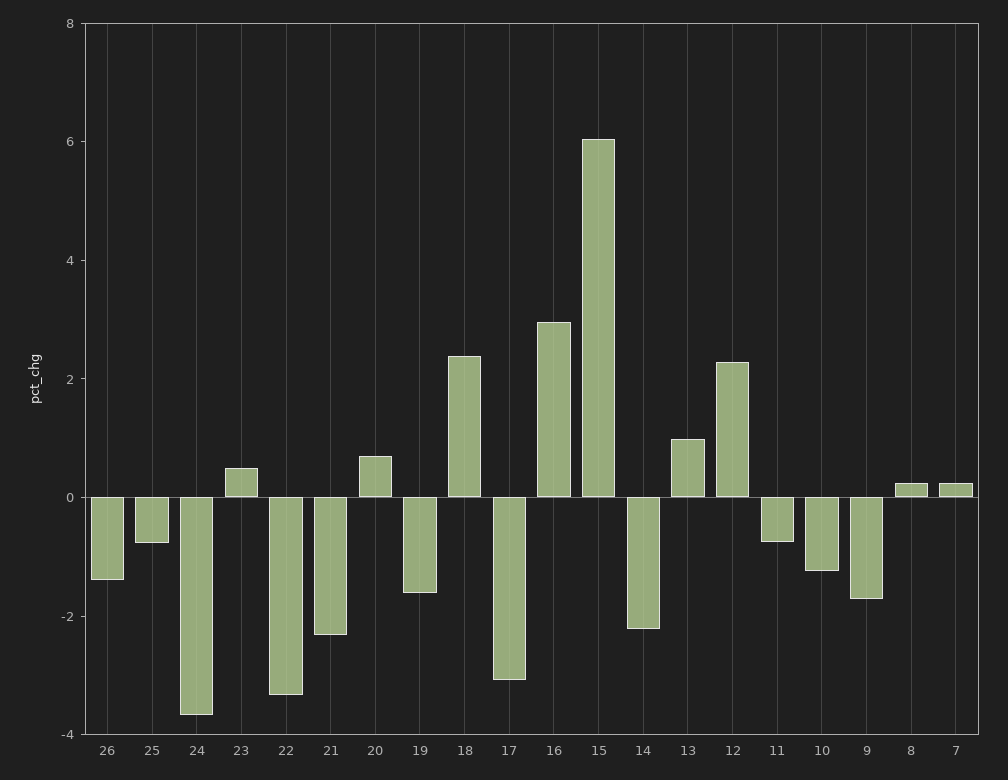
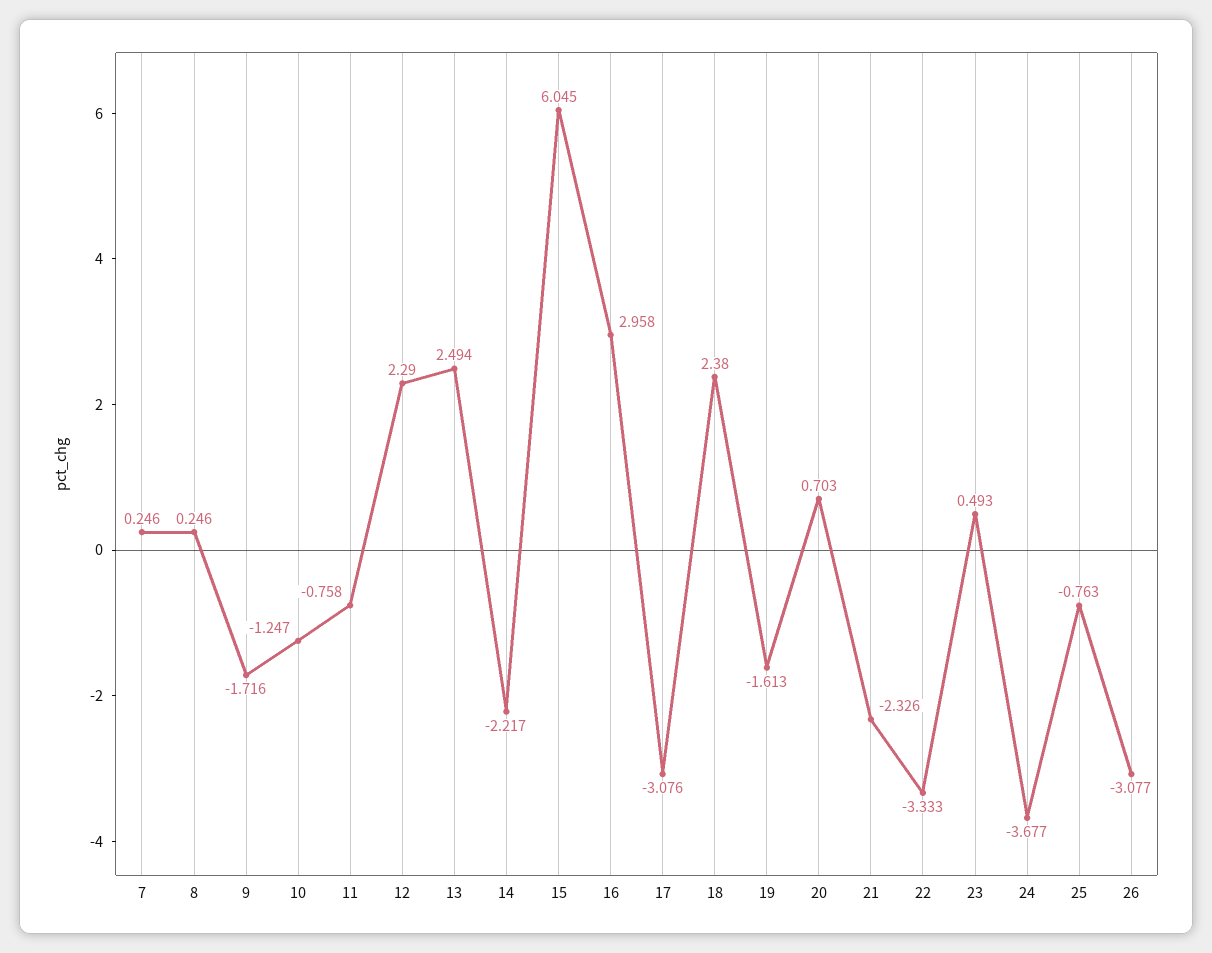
26: -1.5 -> -3.077
13: 1 -> 2.494

